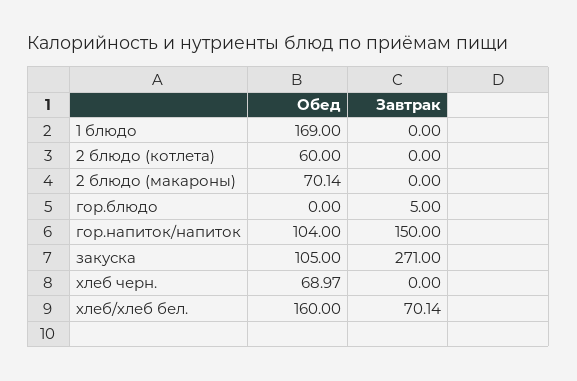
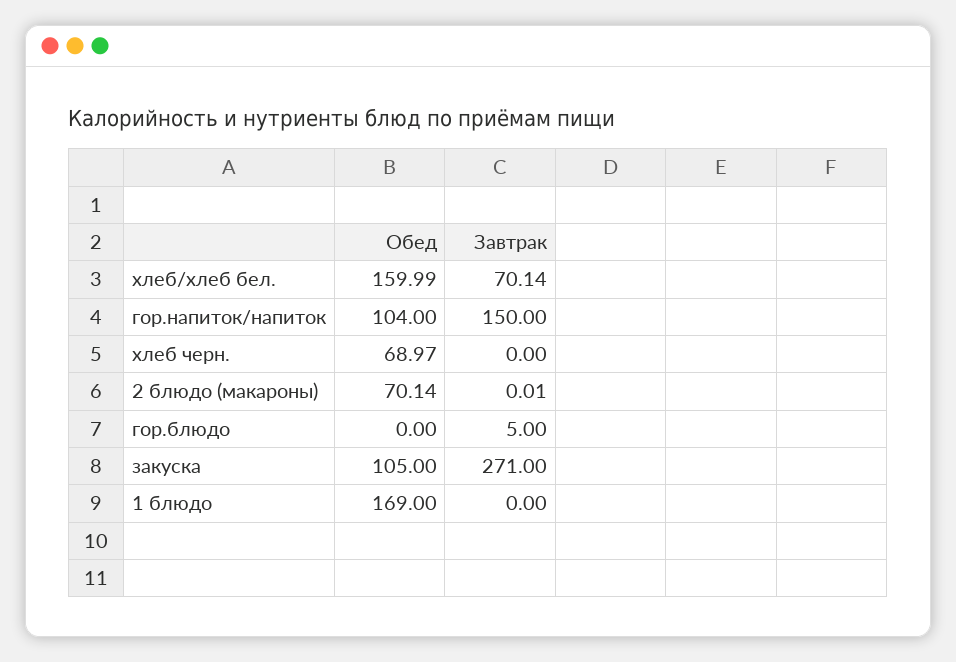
Обед, 2 блюдо (котлета): 60 -> none
Завтрак, 2 блюдо (котлета): 0 -> none
Завтрак, 2 блюдо (макароны): 0 -> 0.01
Обед, хлеб/хлеб бел.: 160 -> 159.99

